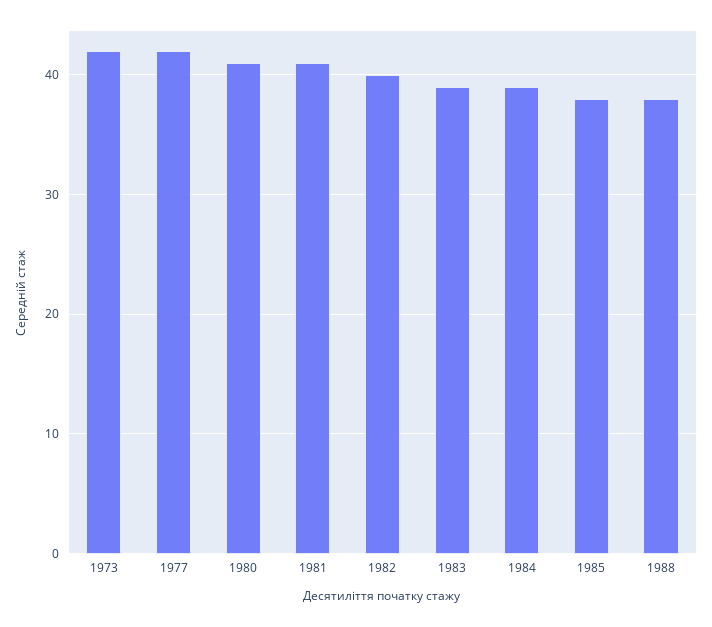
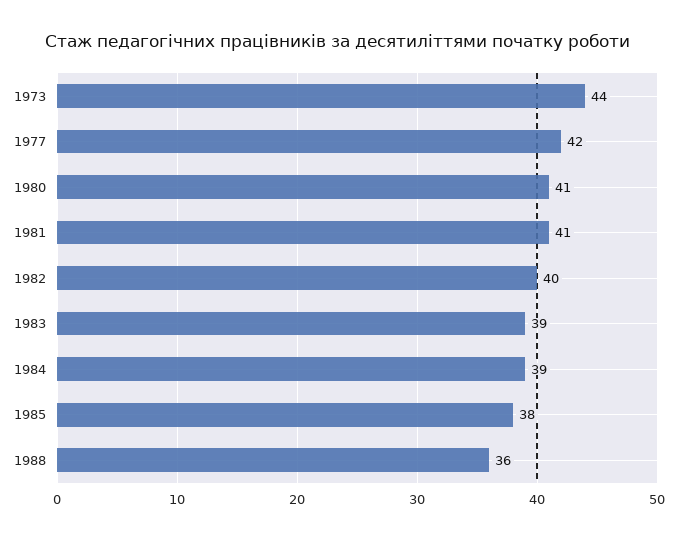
1973: 42 -> 44
1988: 38 -> 36

